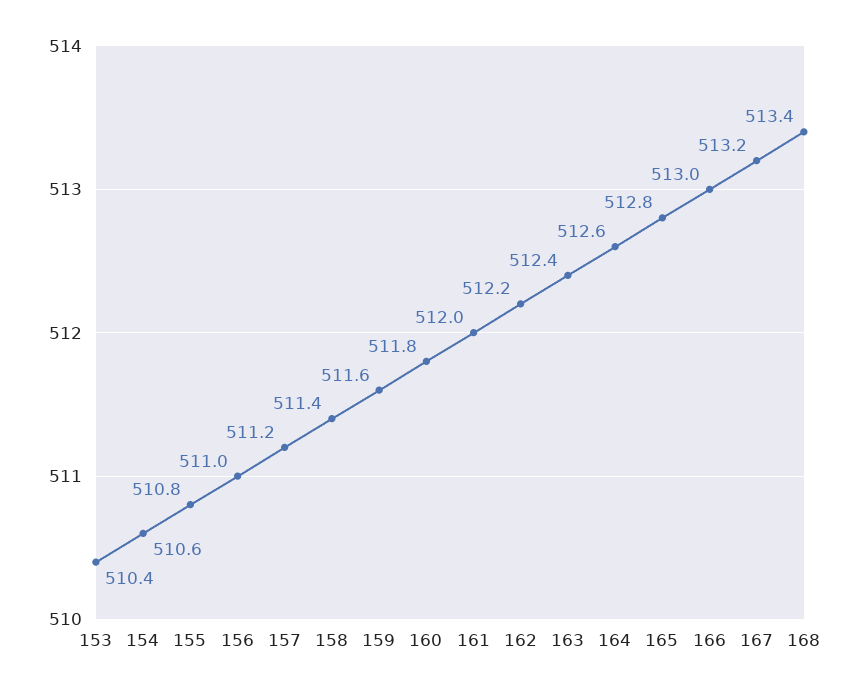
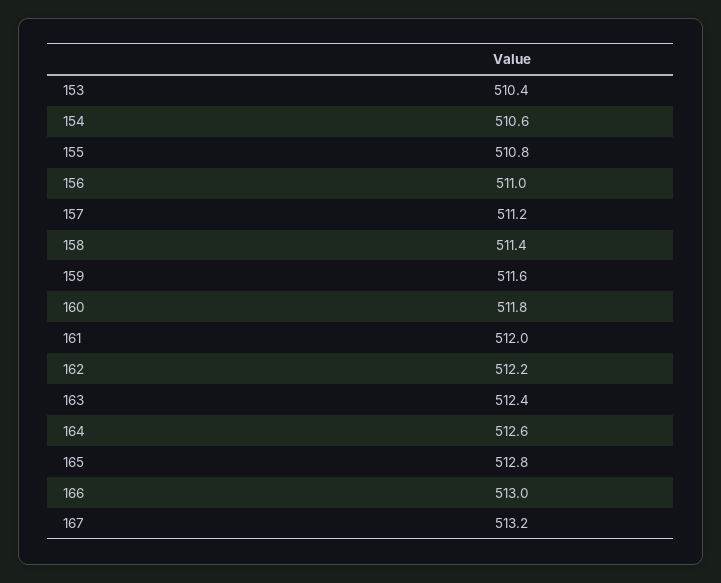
168: 513.4 -> none

